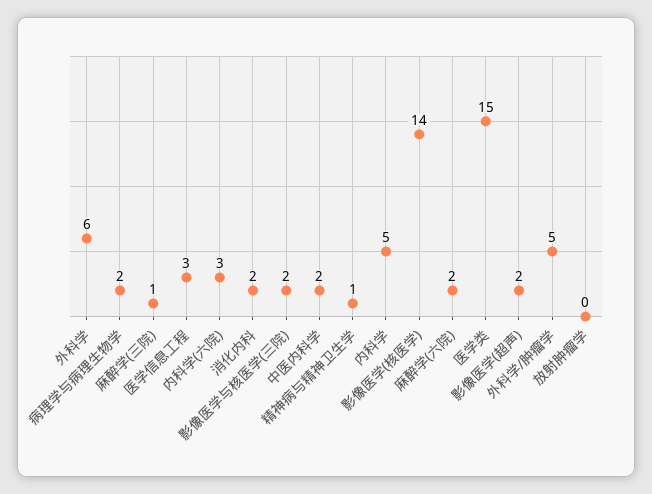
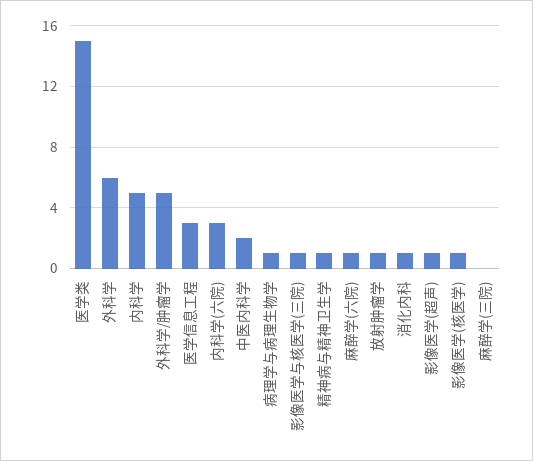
病理学与病理生物学: 2 -> 1
麻醉学(三院): 1 -> 0
消化内科: 2 -> 1
影像医学与核医学(三院): 2 -> 1
影像医学(核医学): 14 -> 1
麻醉学(六院): 2 -> 1
影像医学(超声): 2 -> 1
放射肿瘤学: 0 -> 1

